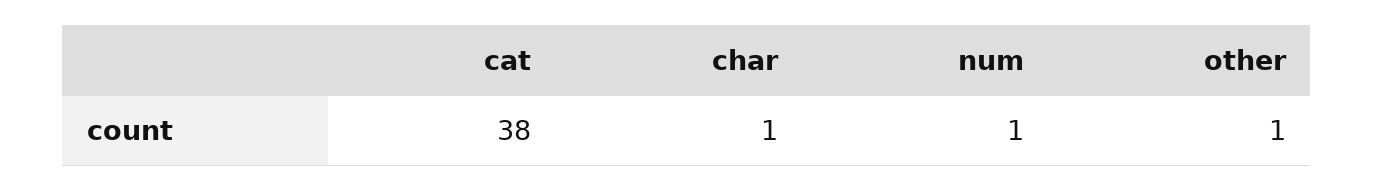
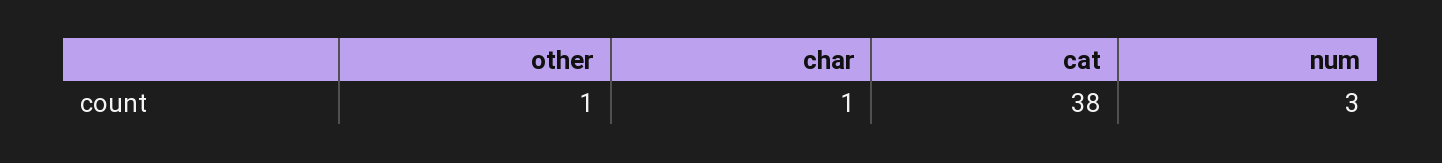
num: 1 -> 3

